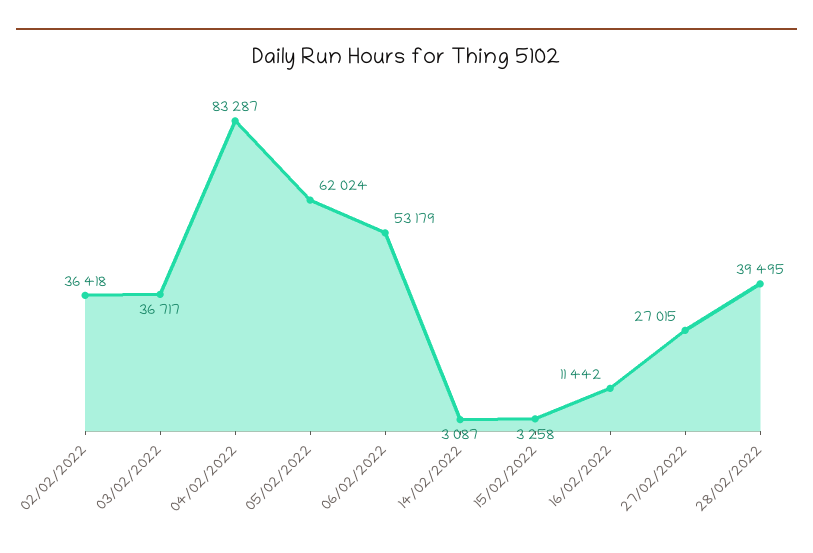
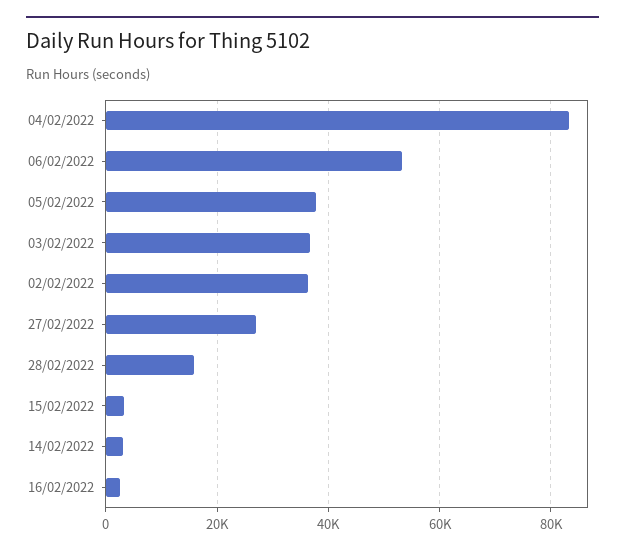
05/02/2022: 62024 -> 38000
16/02/2022: 11442 -> 2000
28/02/2022: 39495 -> 16000

